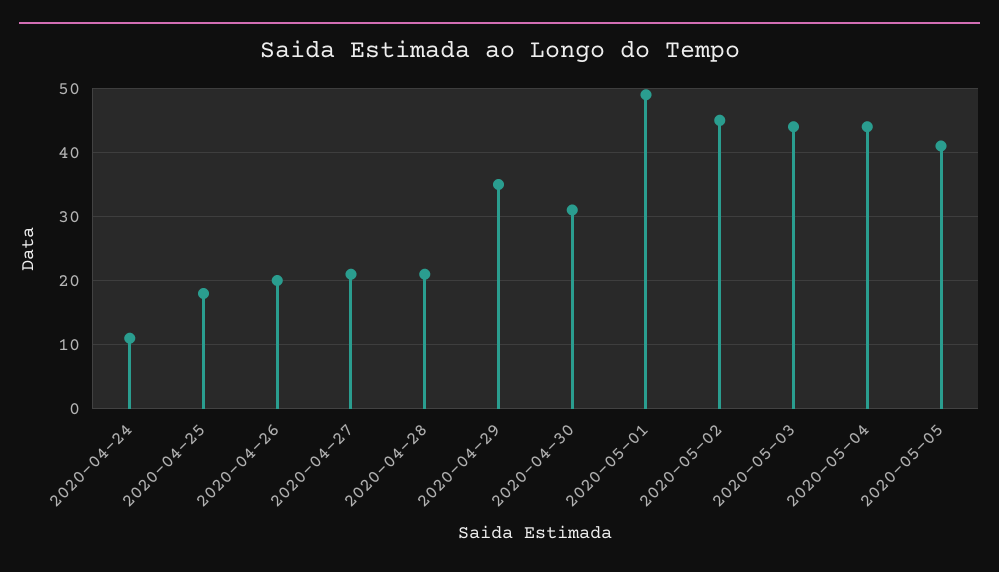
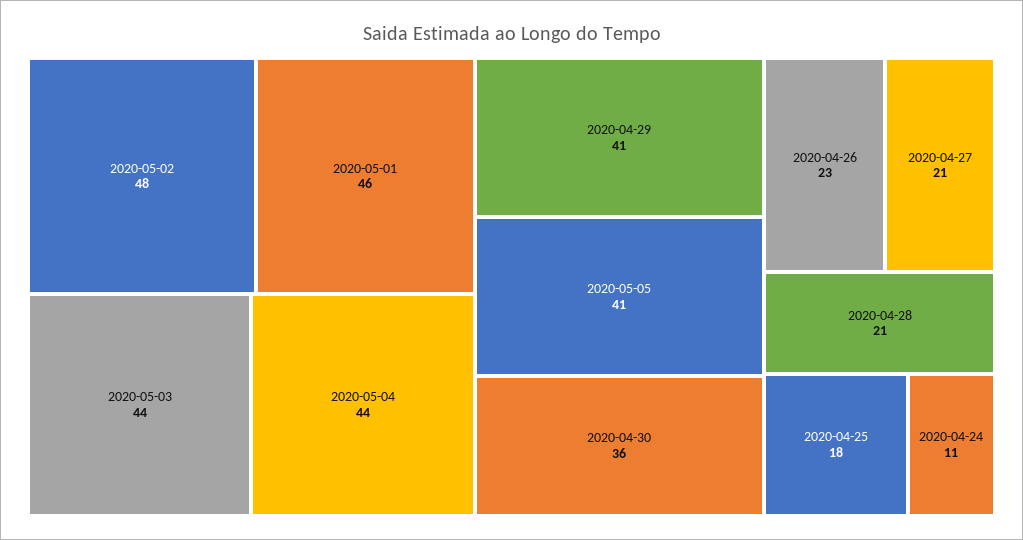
2020-04-26: 20 -> 23
2020-04-29: 35 -> 41
2020-04-30: 31 -> 36
2020-05-01: 49 -> 46
2020-05-02: 45 -> 48

